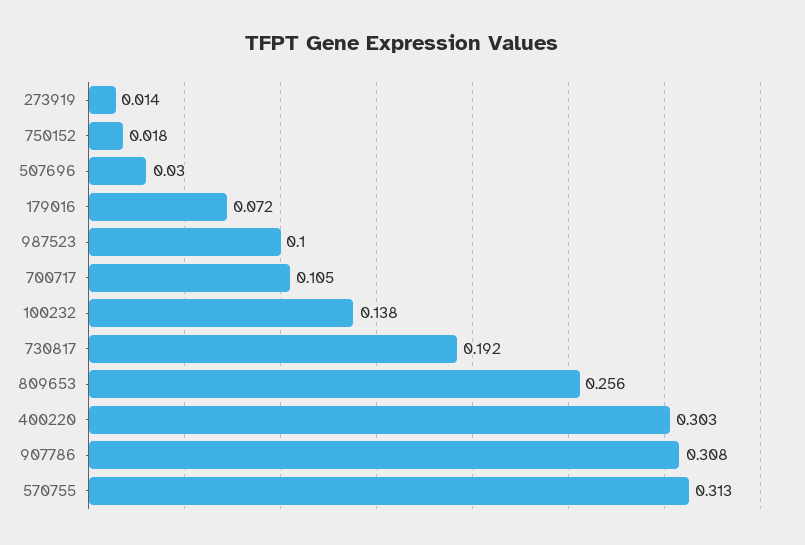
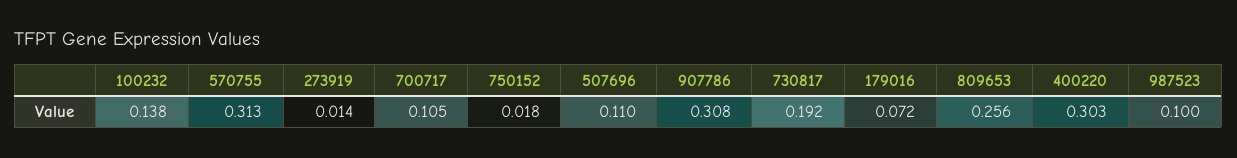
507696: 0.03 -> 0.11

